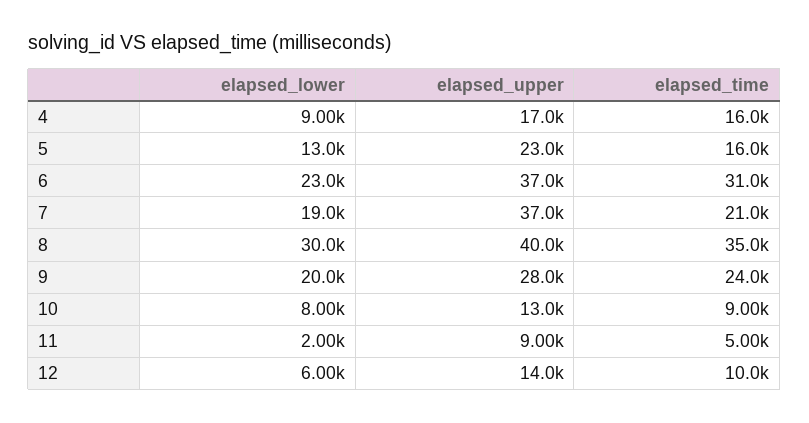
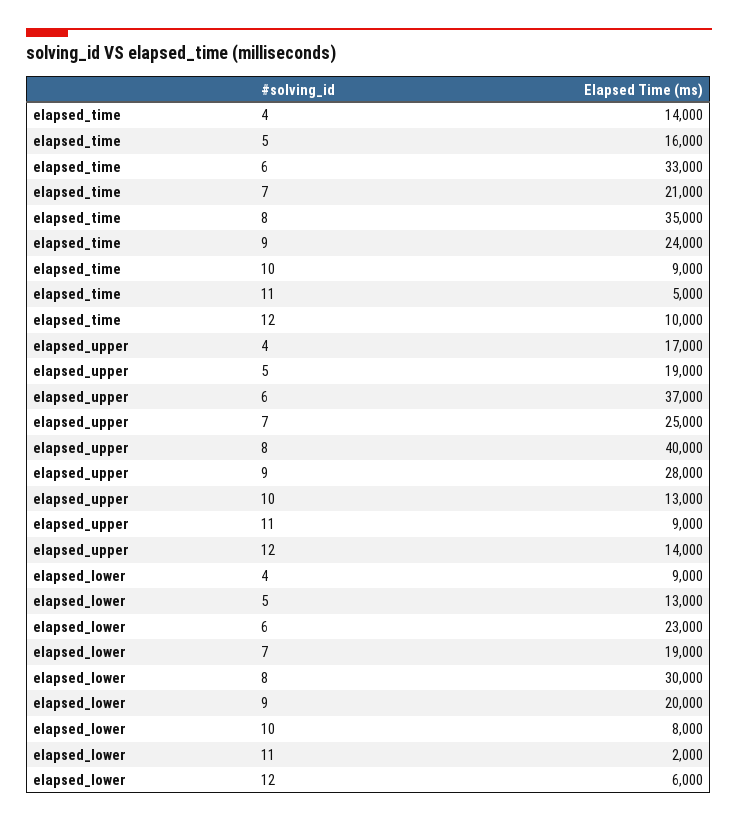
elapsed_time, 4: 16000 -> 14000
elapsed_upper, 5: 23000 -> 19000
elapsed_time, 6: 31000 -> 33000
elapsed_upper, 7: 37000 -> 25000

